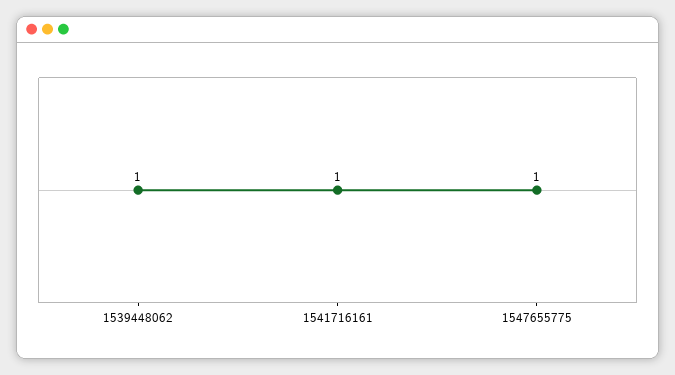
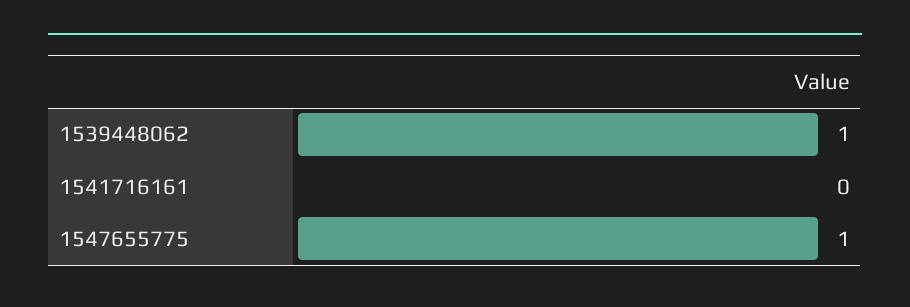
1541716161: 1 -> 0

